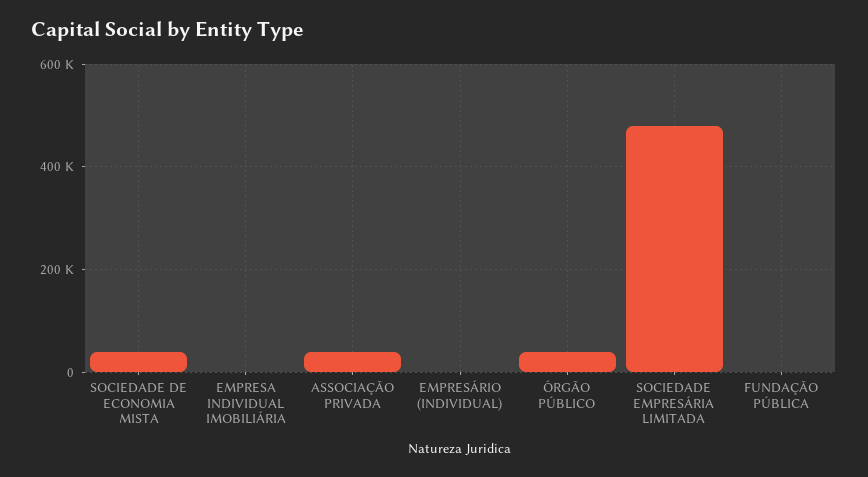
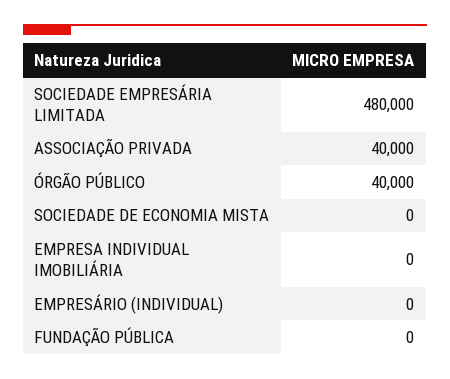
SOCIEDADE DE ECONOMIA MISTA: 40000 -> 0

